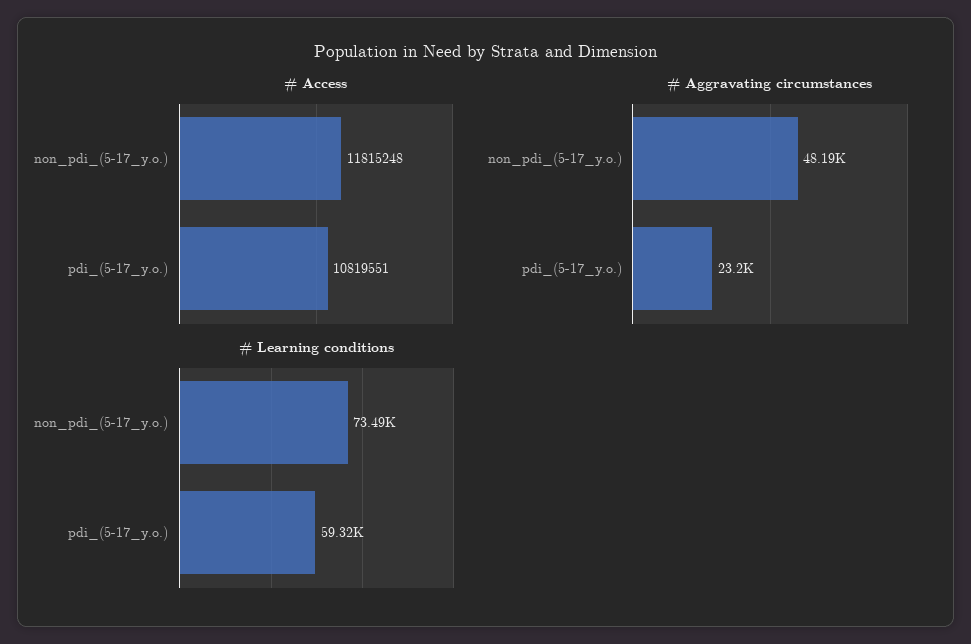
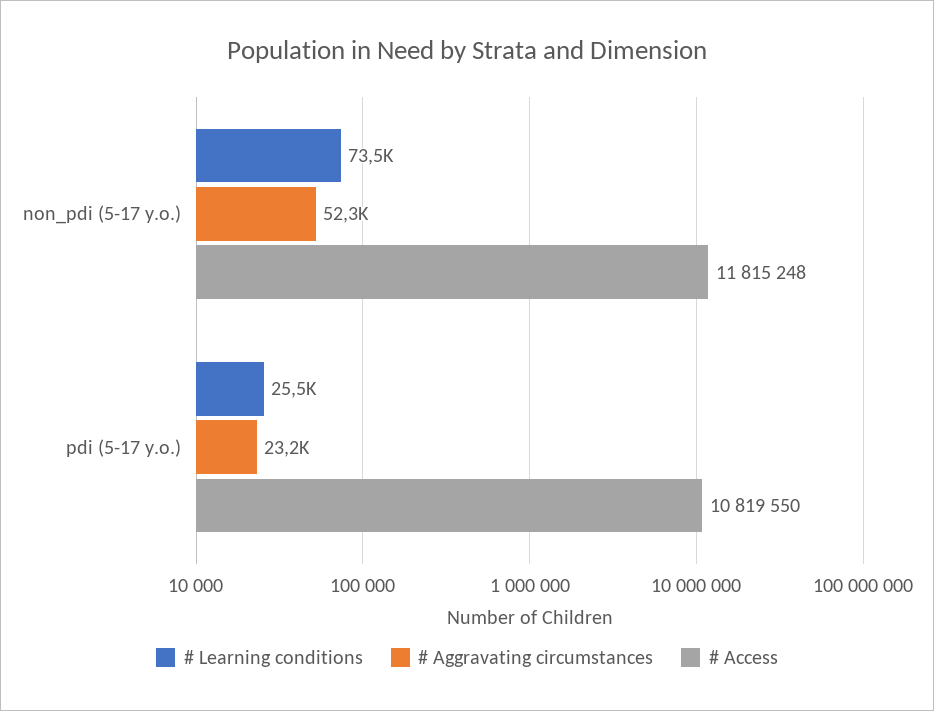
# Access, pdi_(5-17_y.o.): 10819551 -> 10819550
# Aggravating circumstances, non_pdi_(5-17_y.o.): 48190 -> 52300
# Learning conditions, pdi_(5-17_y.o.): 59320 -> 25500

